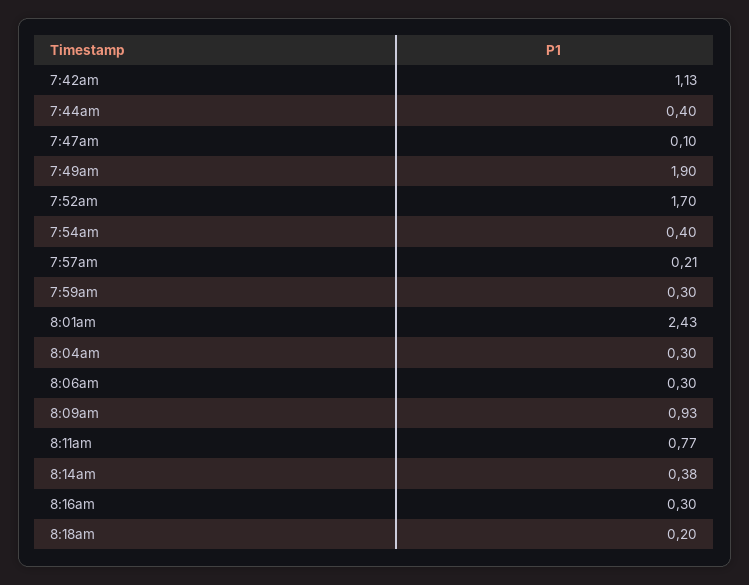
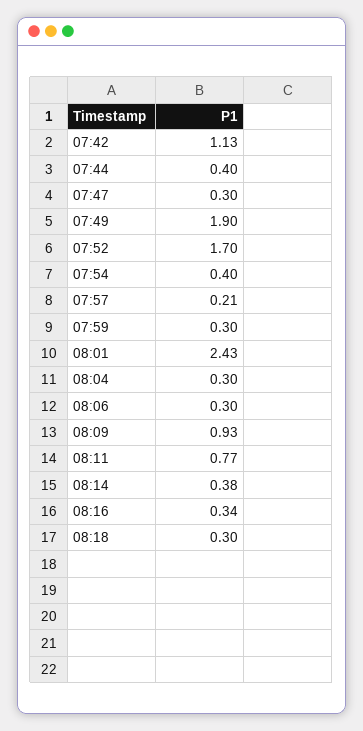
7:47am: 0.1 -> 0.3
8:16am: 0.3 -> 0.34
8:18am: 0.2 -> 0.3

